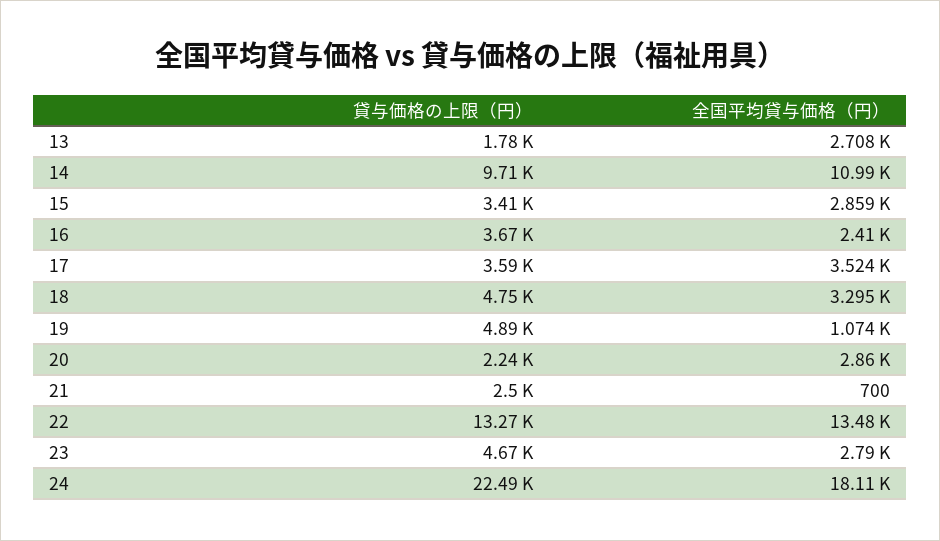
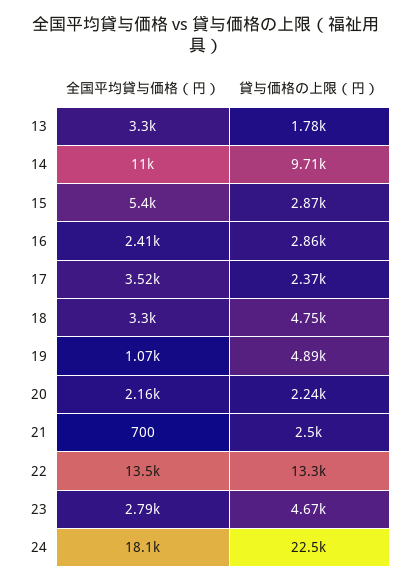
全国平均貸与価格（円）, 13: 2708 -> 3300
貸与価格の上限（円）, 15: 3410 -> 2870
全国平均貸与価格（円）, 15: 2859 -> 5400
貸与価格の上限（円）, 16: 3670 -> 2860
貸与価格の上限（円）, 17: 3590 -> 2370
全国平均貸与価格（円）, 20: 2860 -> 2160

